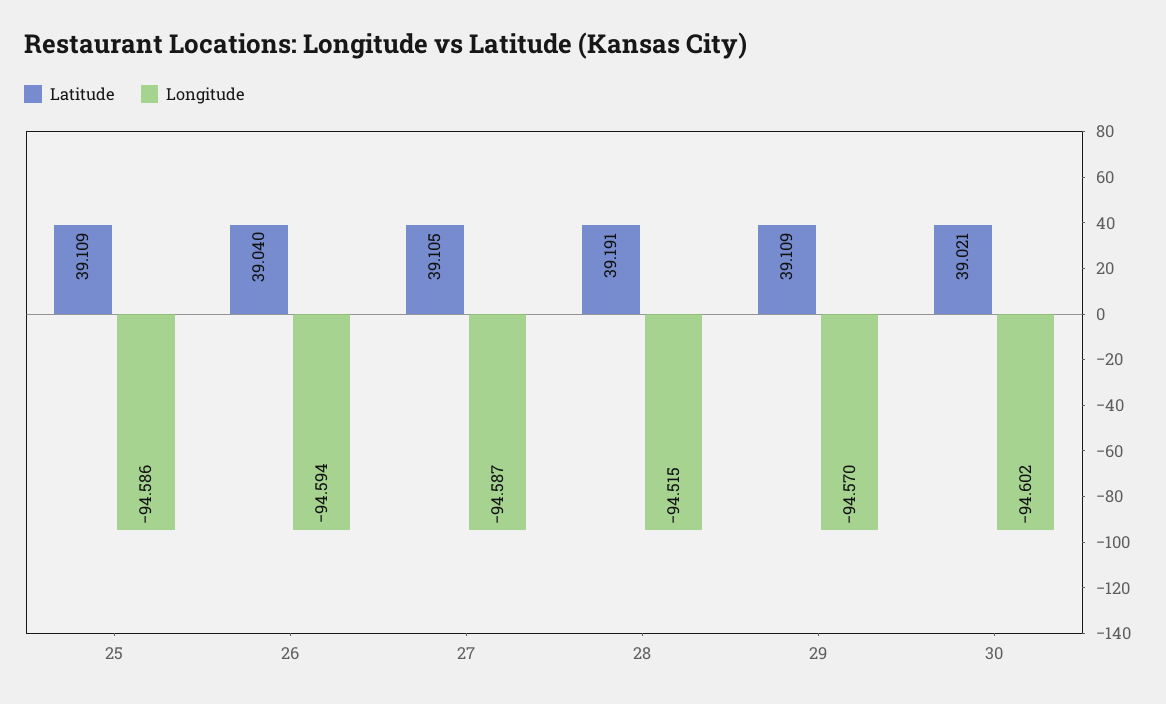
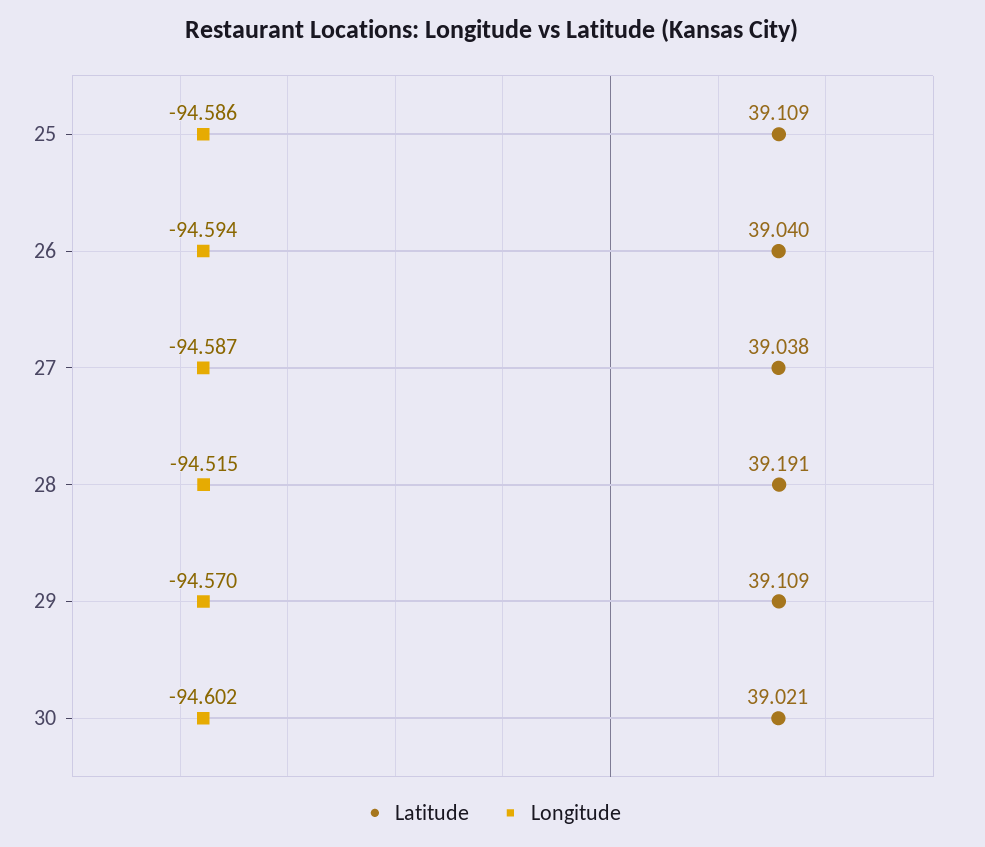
Latitude, 27: 39.105 -> 39.038

